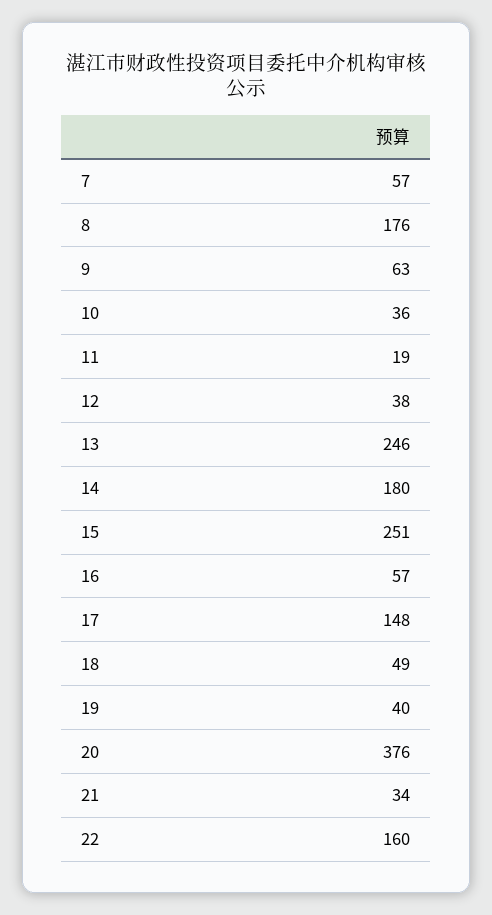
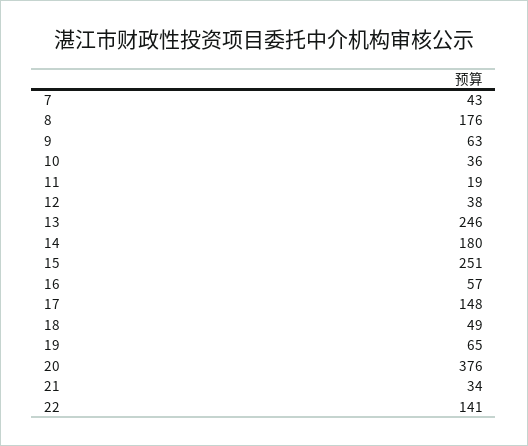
7: 57 -> 43
19: 40 -> 65
22: 160 -> 141

